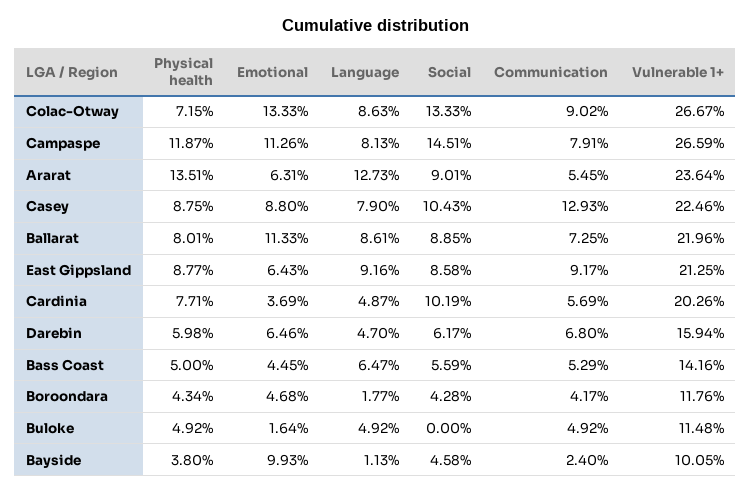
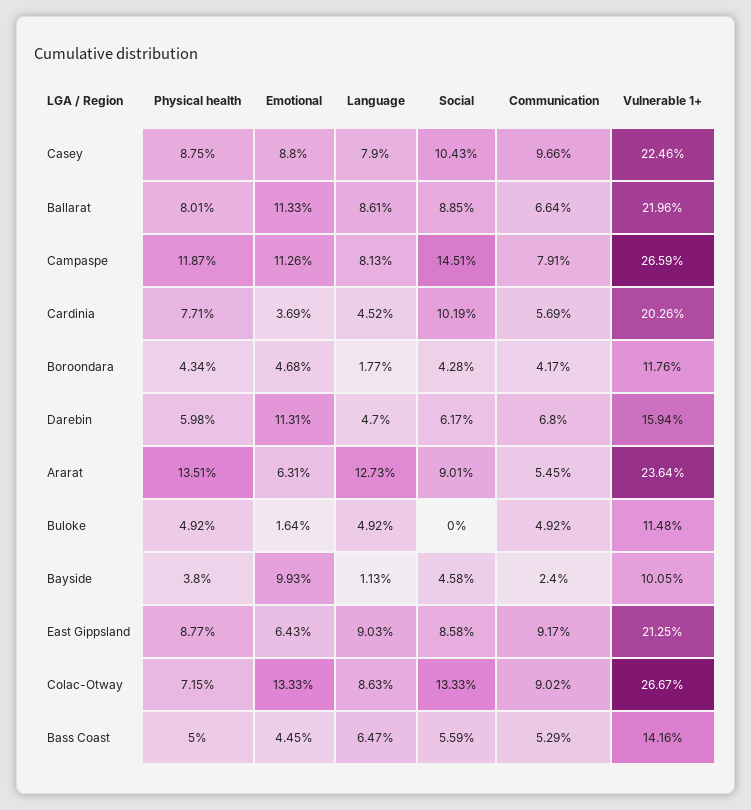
Communication, Casey: 12.93 -> 9.66
Communication, Ballarat: 7.25 -> 6.64
Language, East Gippsland: 9.16 -> 9.03
Language, Cardinia: 4.87 -> 4.52
Emotional, Darebin: 6.46 -> 11.31

